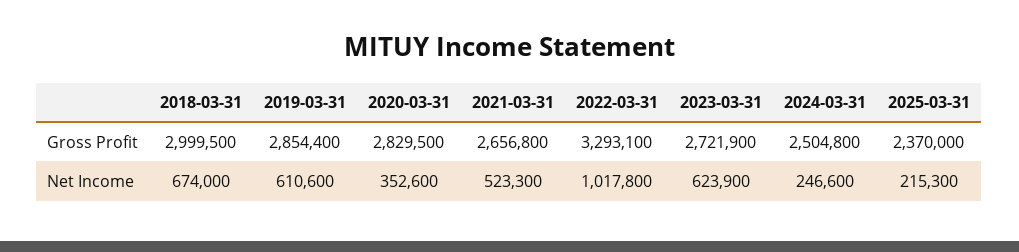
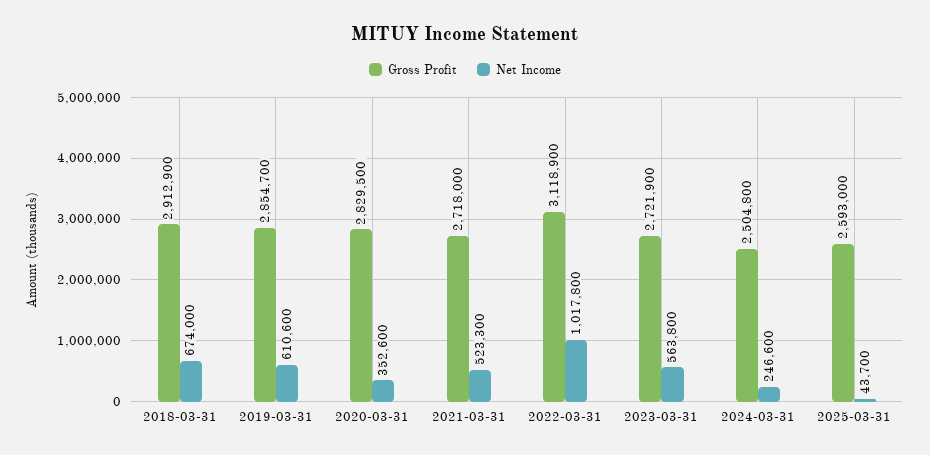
Gross Profit, 2018-03-31: 2999500 -> 2912900
Gross Profit, 2019-03-31: 2854400 -> 2854700
Gross Profit, 2021-03-31: 2656800 -> 2718000
Gross Profit, 2022-03-31: 3293100 -> 3118900
Gross Profit, 2025-03-31: 2370000 -> 2593000
Net Income, 2023-03-31: 623900 -> 563800
Net Income, 2025-03-31: 215300 -> 43700

